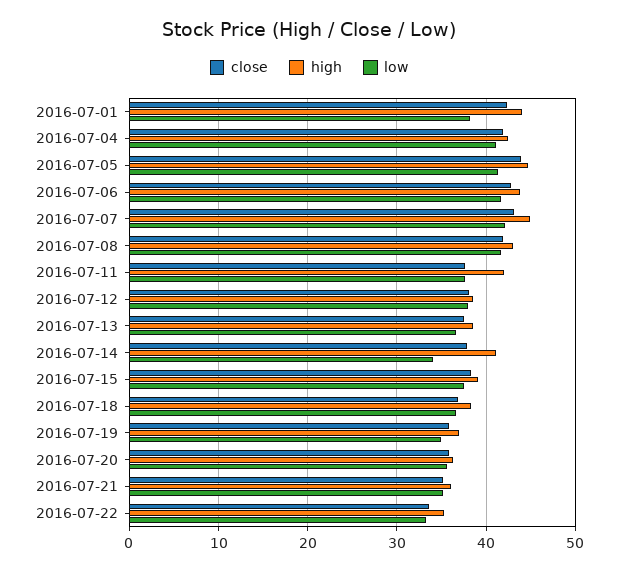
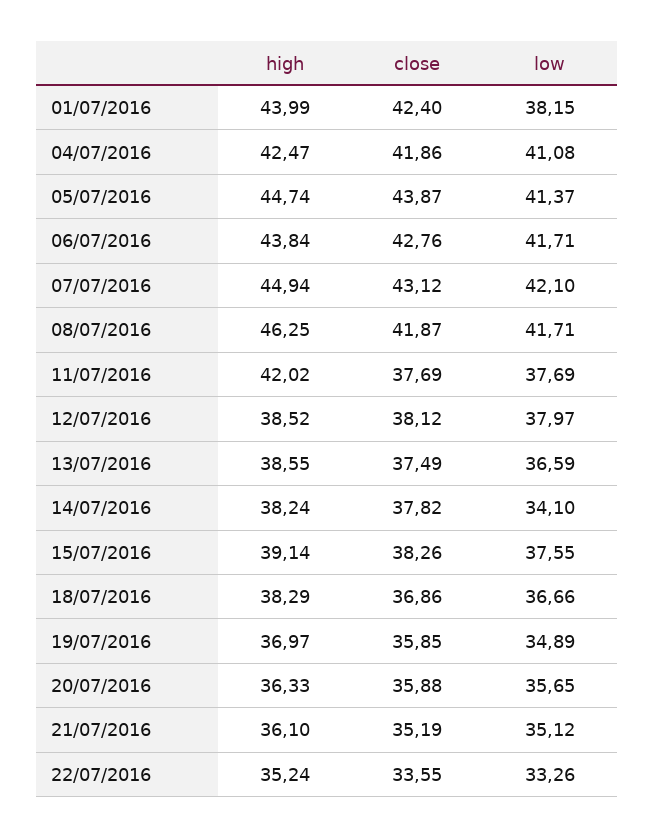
high, 2016-07-08: 43 -> 46.25
high, 2016-07-14: 41 -> 38.24

